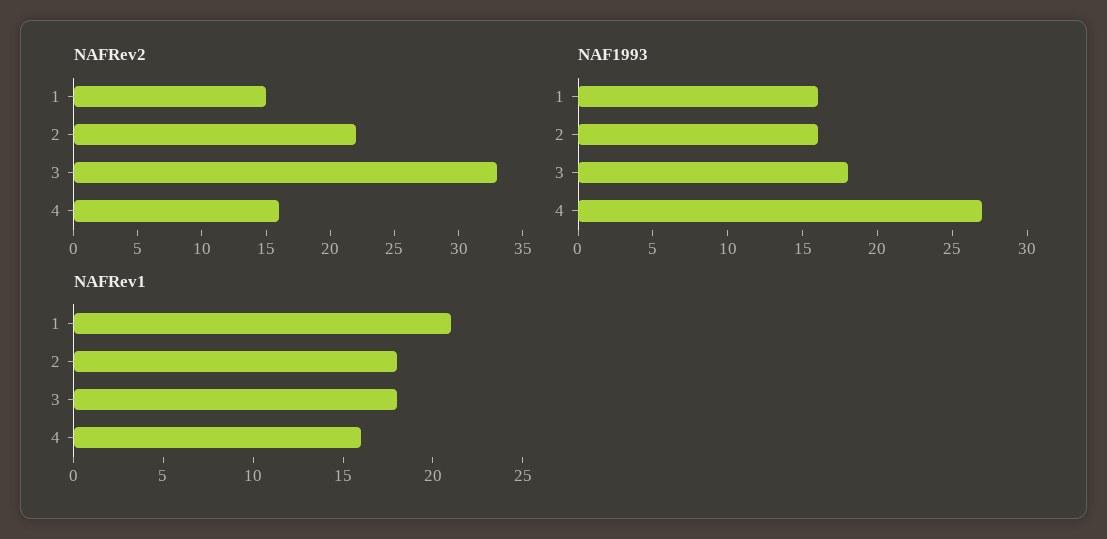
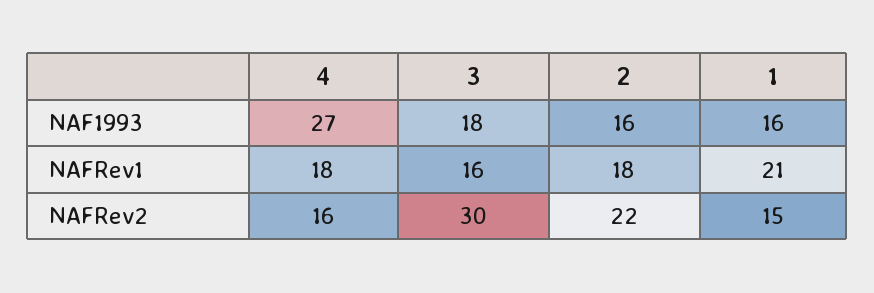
NAFRev2, 3: 33 -> 30
NAFRev1, 3: 18 -> 16
NAFRev1, 4: 16 -> 18

